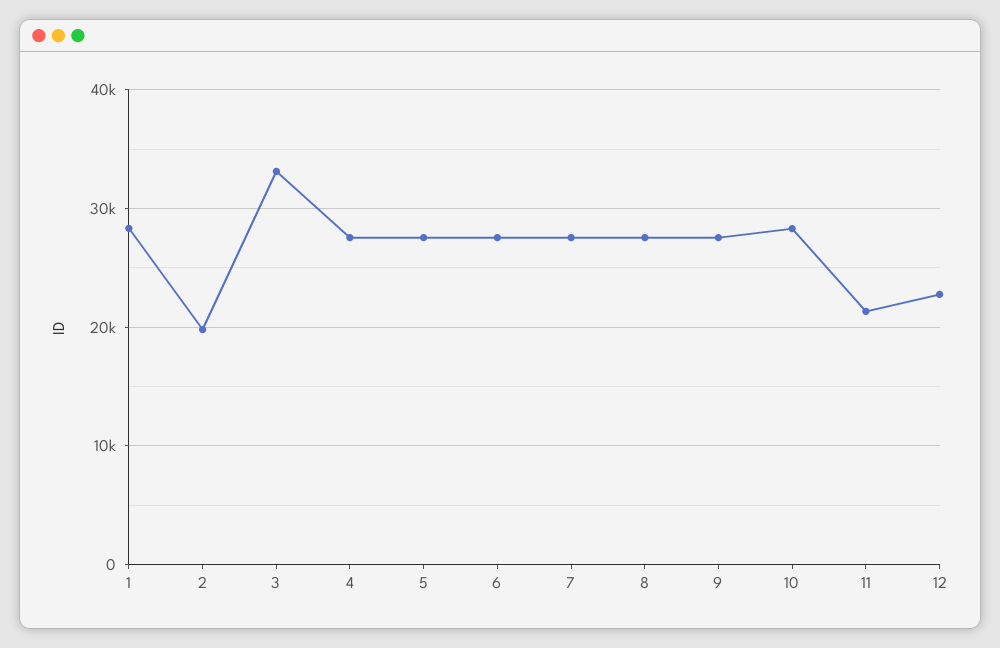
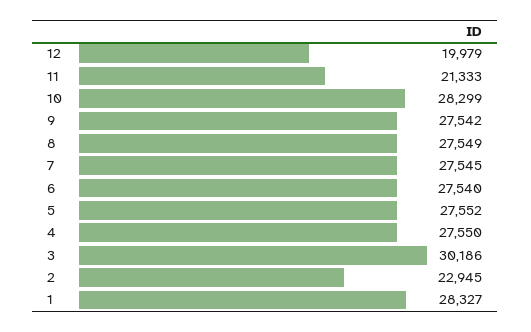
2: 20000 -> 22945
3: 33000 -> 30186
12: 23000 -> 19979

